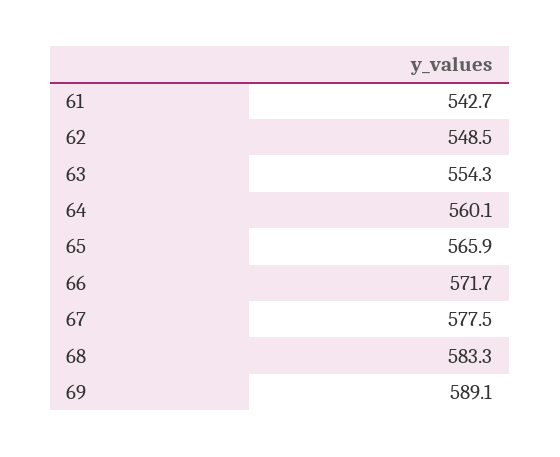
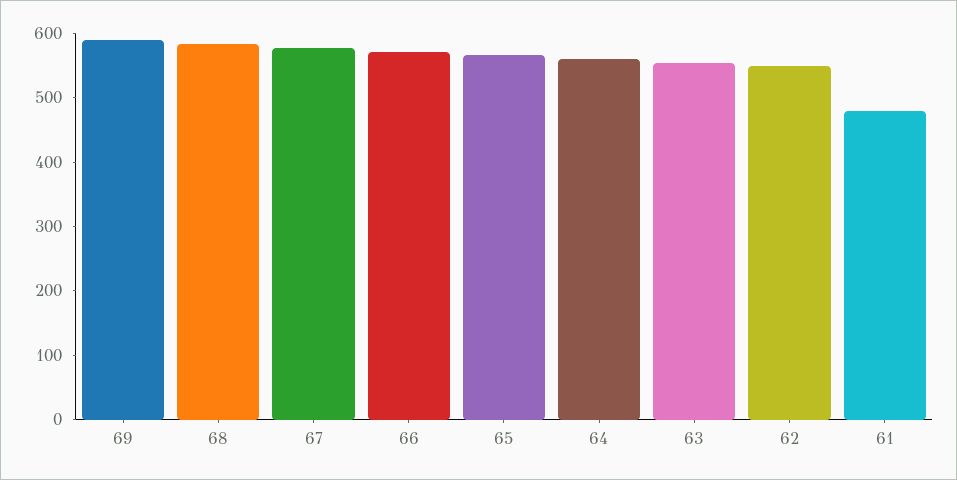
61: 542.7 -> 480

